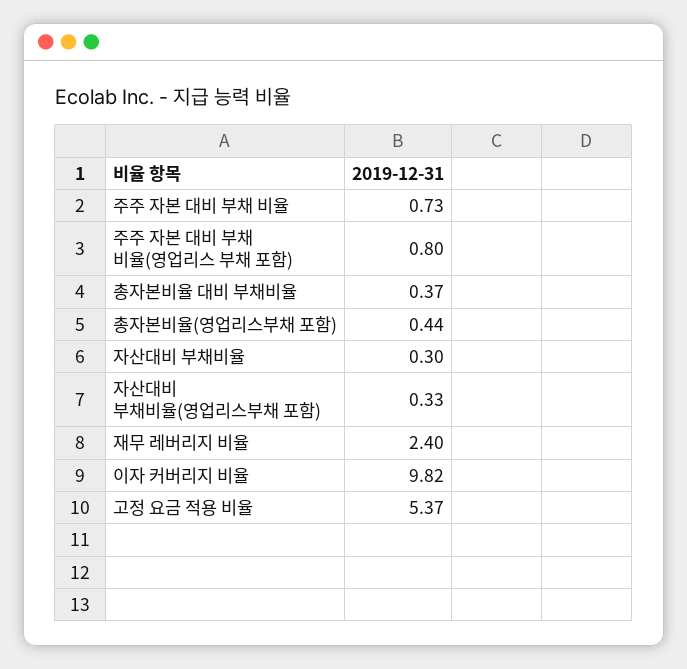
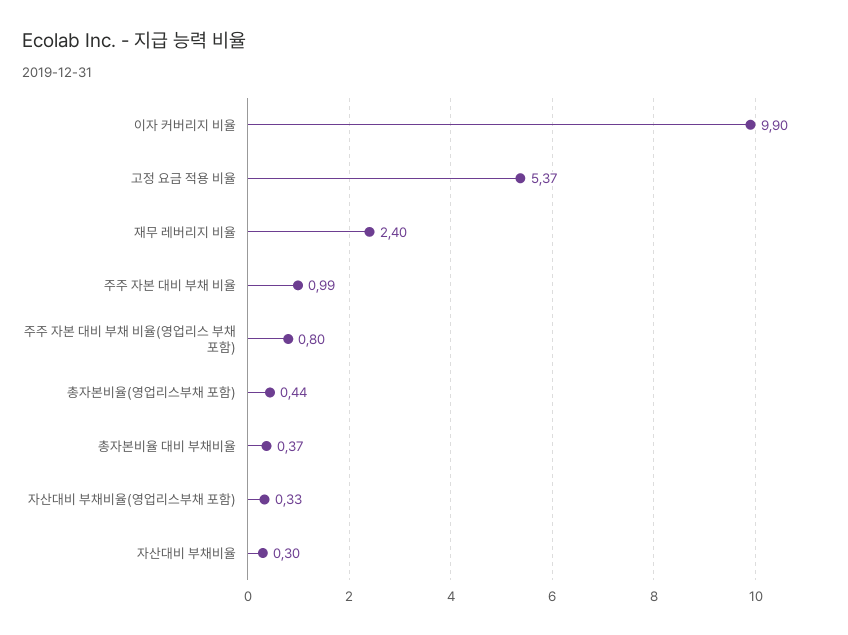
주주 자본 대비 부채 비율: 0.73 -> 0.99
이자 커버리지 비율: 9.82 -> 9.9

